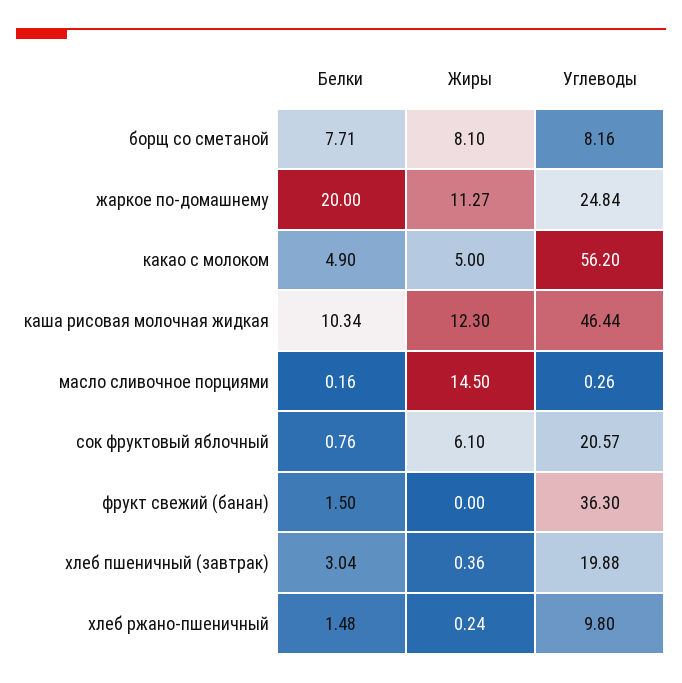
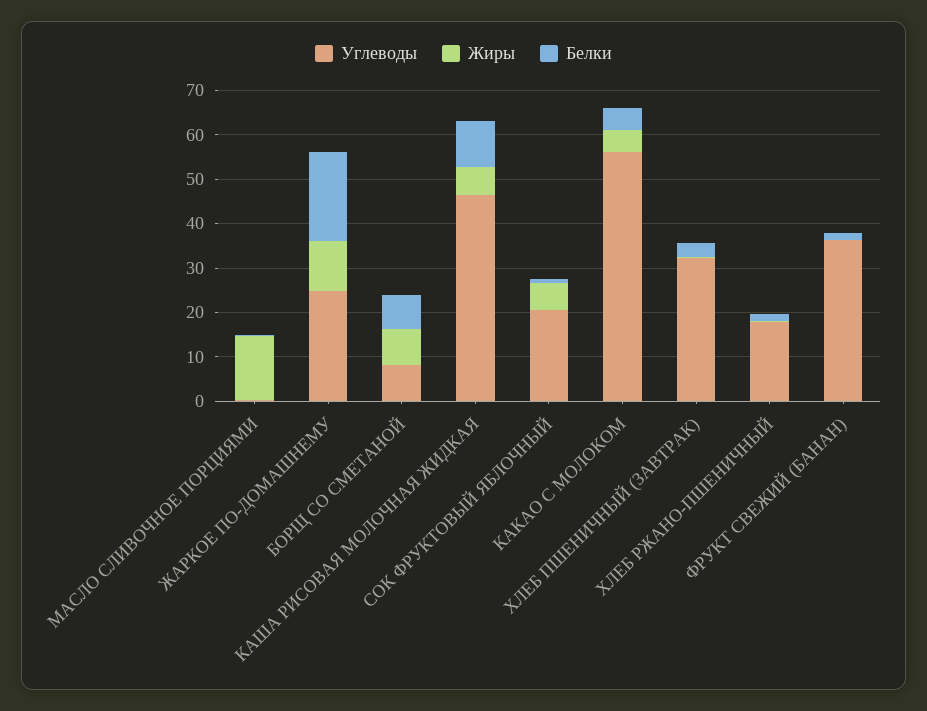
Жиры, каша рисовая молочная жидкая: 12.3 -> 6
Углеводы, хлеб пшеничный (завтрак): 19.88 -> 32
Углеводы, хлеб ржано-пшеничный: 9.8 -> 18

